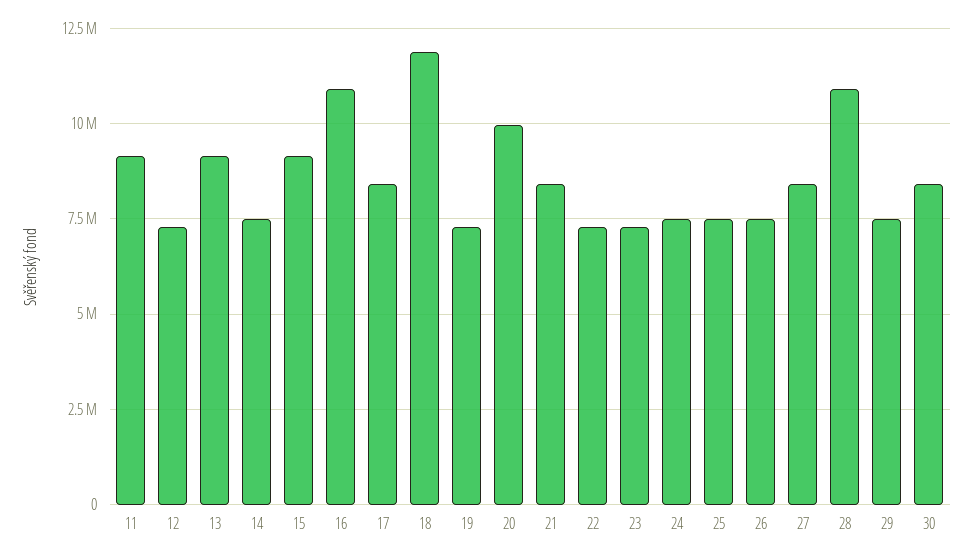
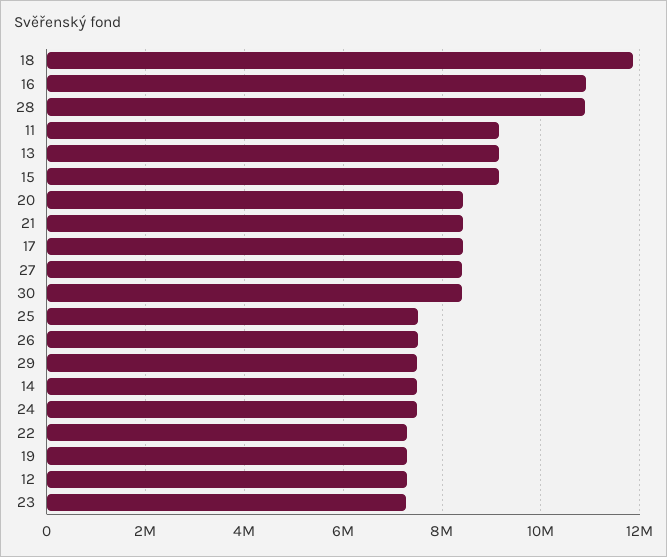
20: 10000000 -> 8400000

